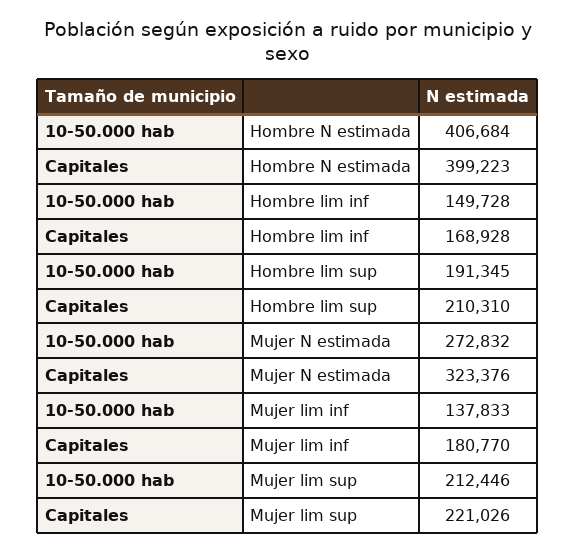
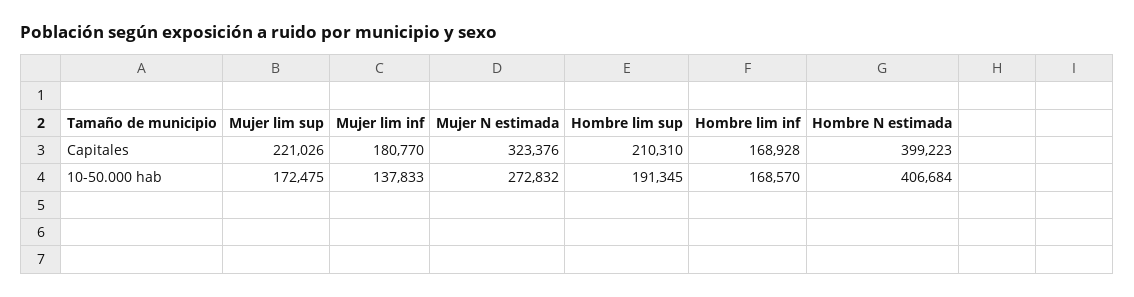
10-50.000 hab, Hombre lim inf: 149728 -> 168570
10-50.000 hab, Mujer lim sup: 212446 -> 172475

